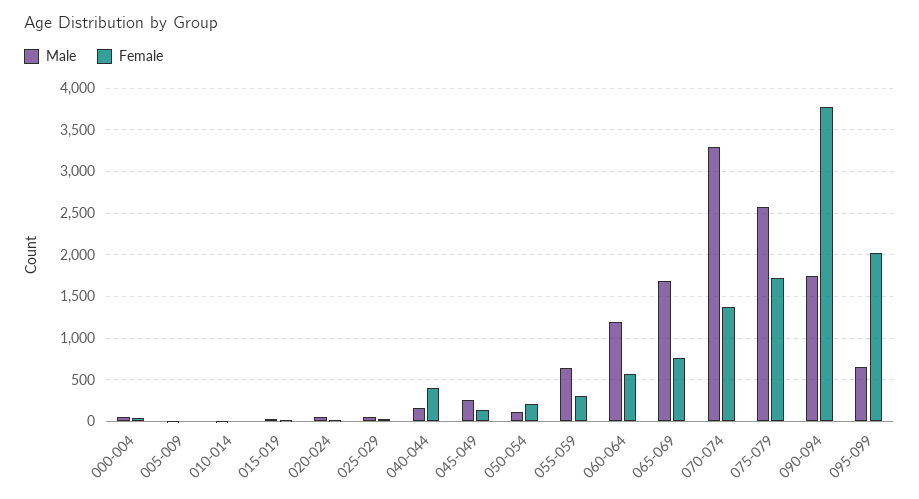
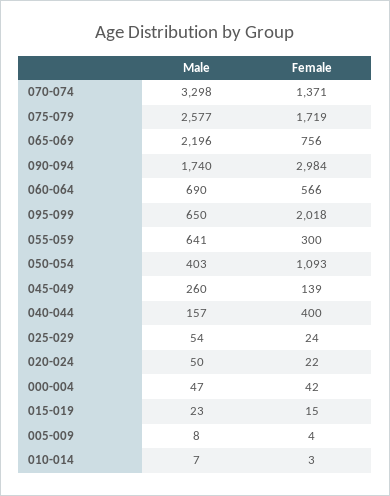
Male, 050-054: 100 -> 403
Female, 050-054: 200 -> 1093
Male, 060-064: 1200 -> 690
Male, 065-069: 1700 -> 2196
Female, 090-094: 3800 -> 2984

